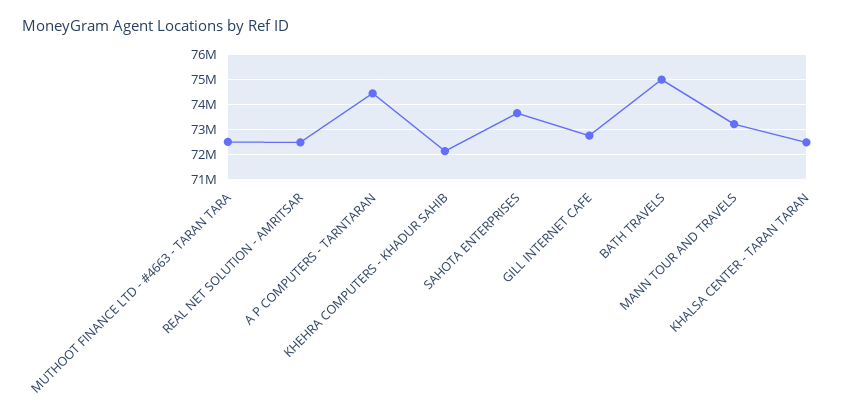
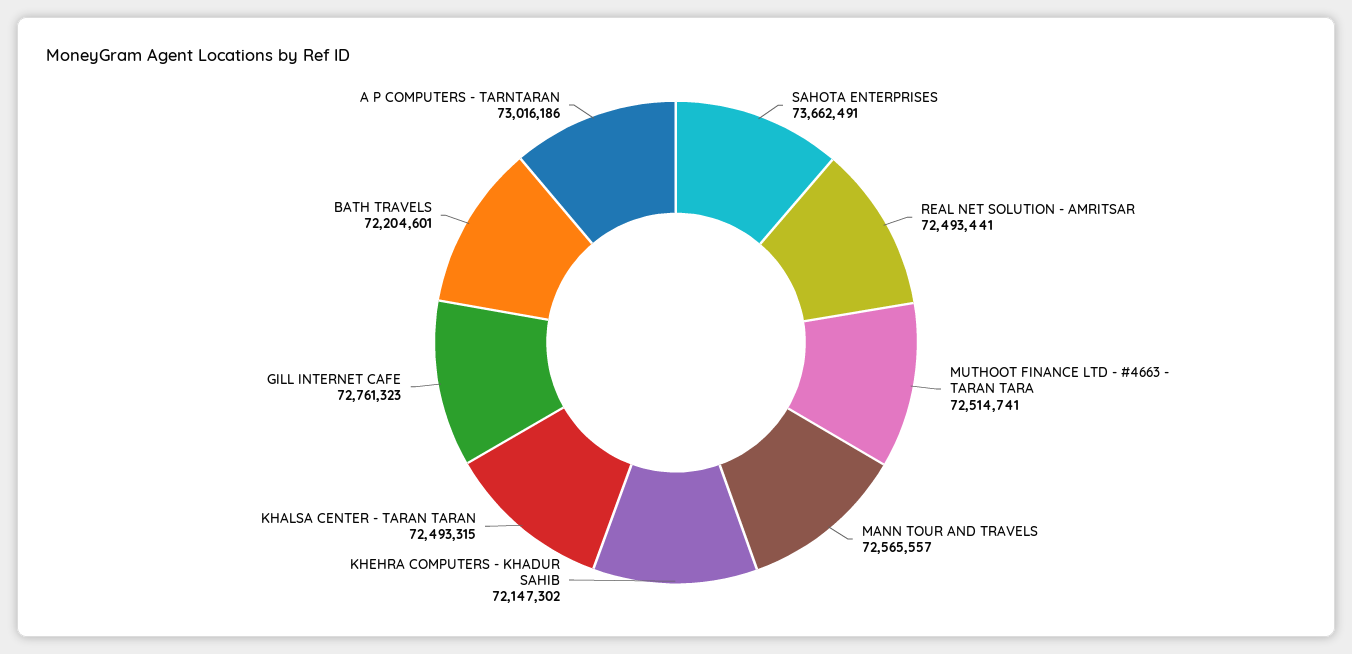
A P COMPUTERS - TARNTARAN: 74500000 -> 73016186
BATH TRAVELS: 75000000 -> 72204601
MANN TOUR AND TRAVELS: 73250000 -> 72565557

